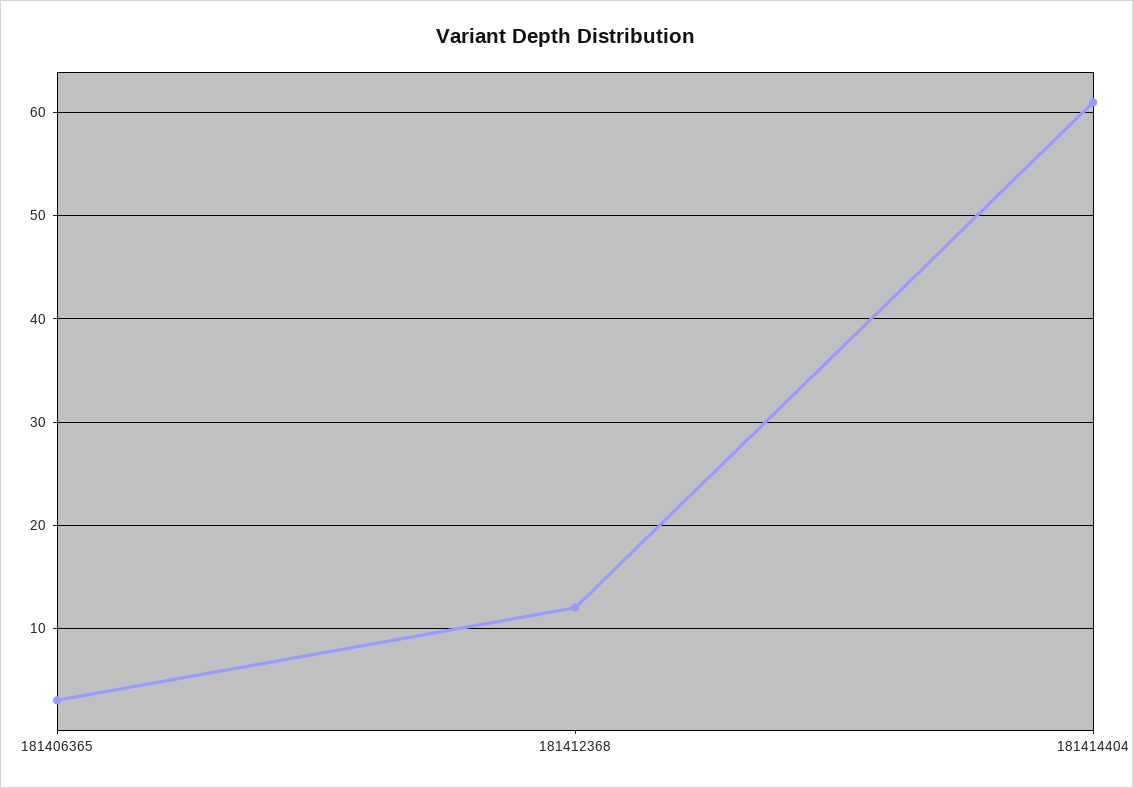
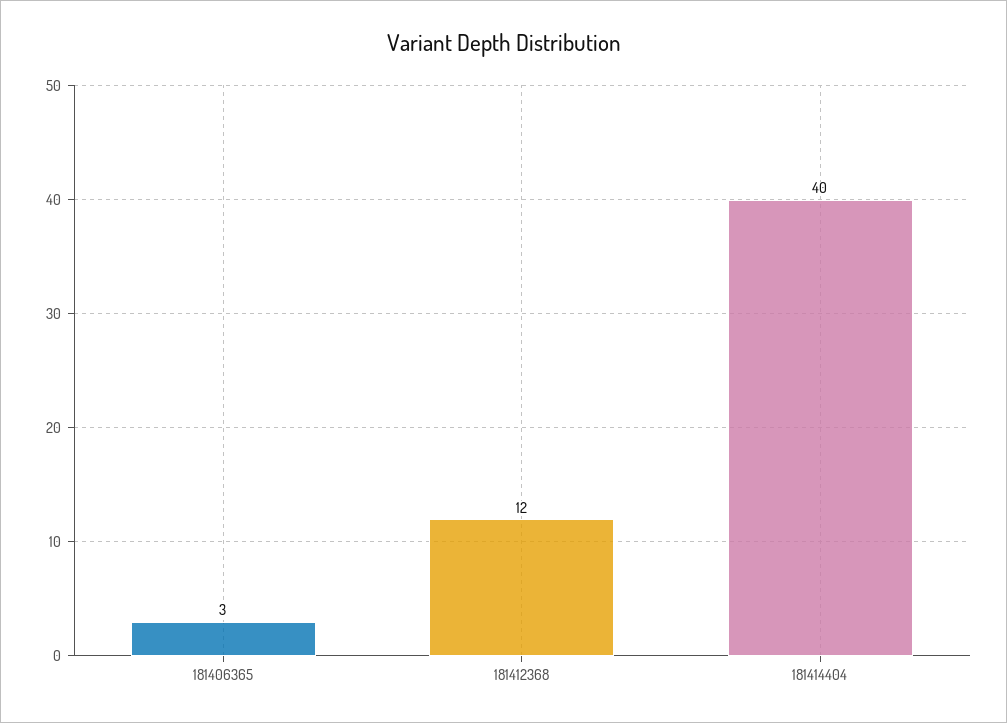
181414404: 61 -> 40

